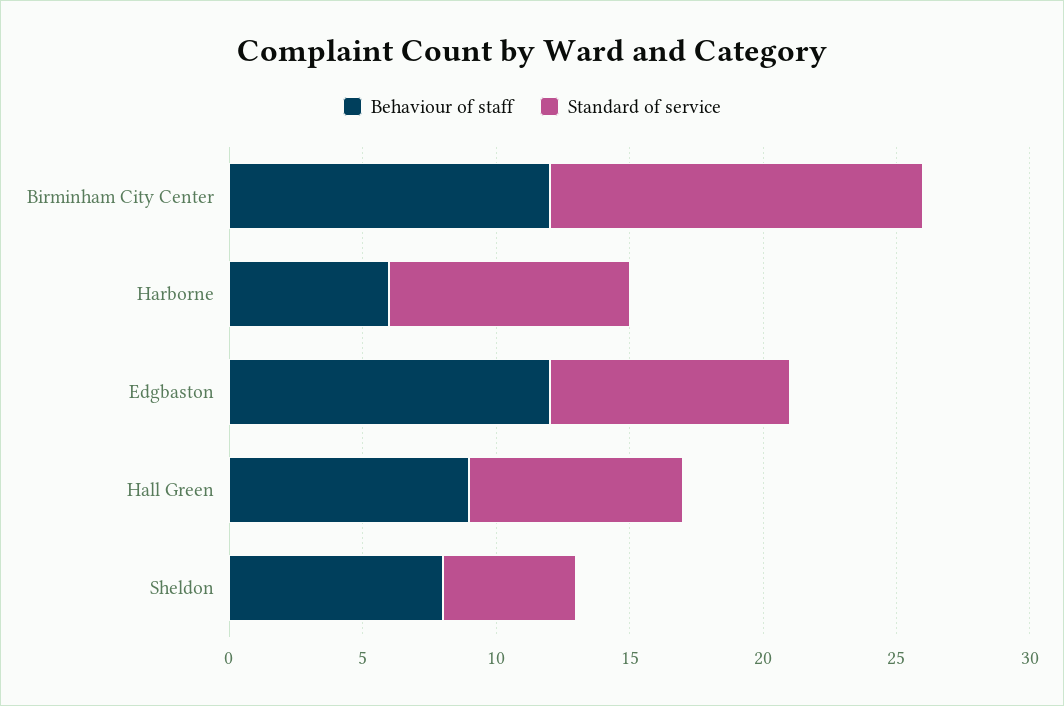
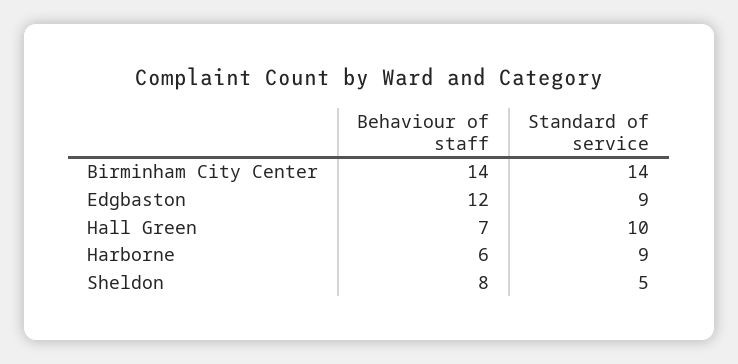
Behaviour of staff, Birminham City Center: 12 -> 14
Behaviour of staff, Hall Green: 9 -> 7
Standard of service, Hall Green: 8 -> 10

